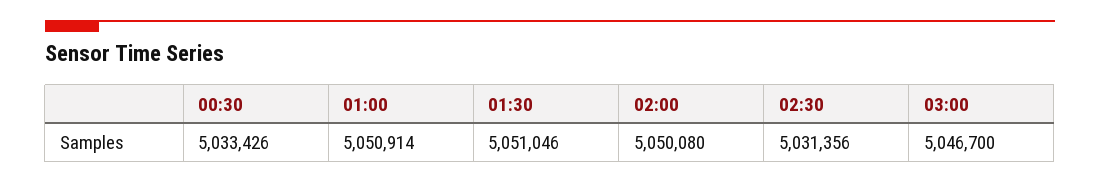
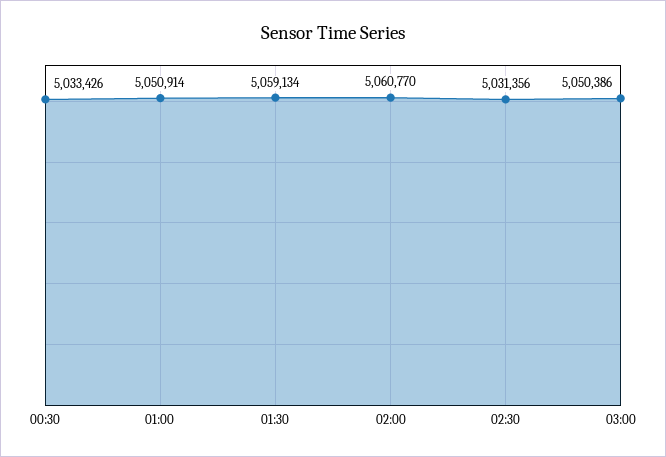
01:30: 5051046 -> 5059134
02:00: 5050080 -> 5060770
03:00: 5046700 -> 5050386

